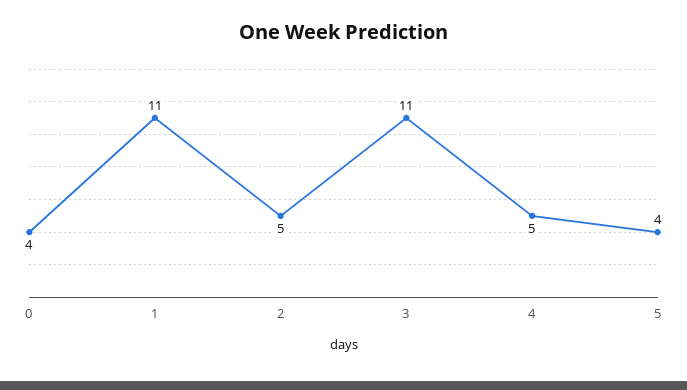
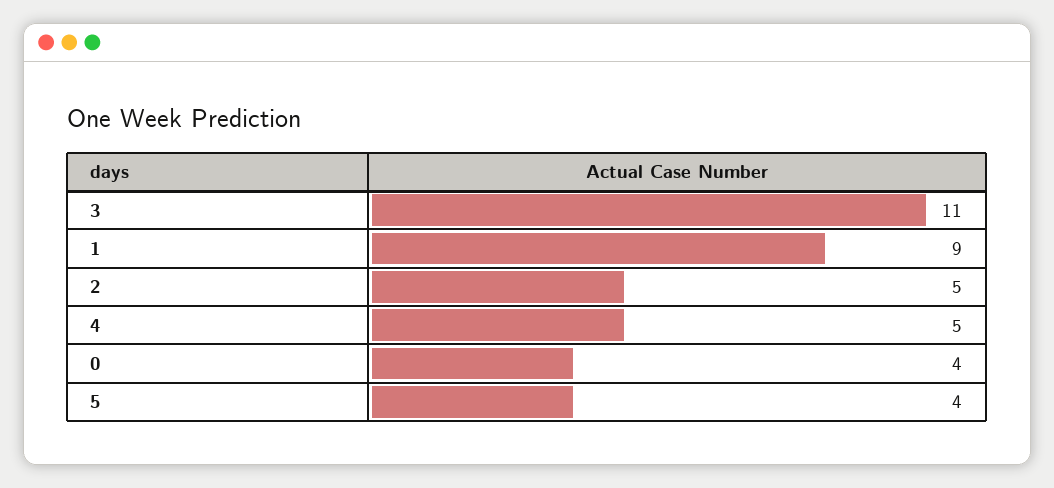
1: 11 -> 9

